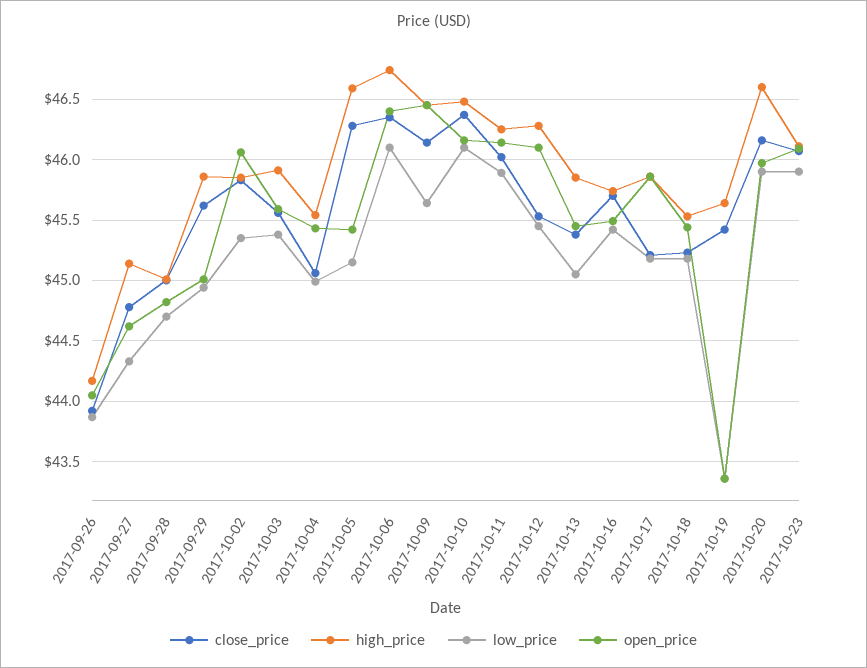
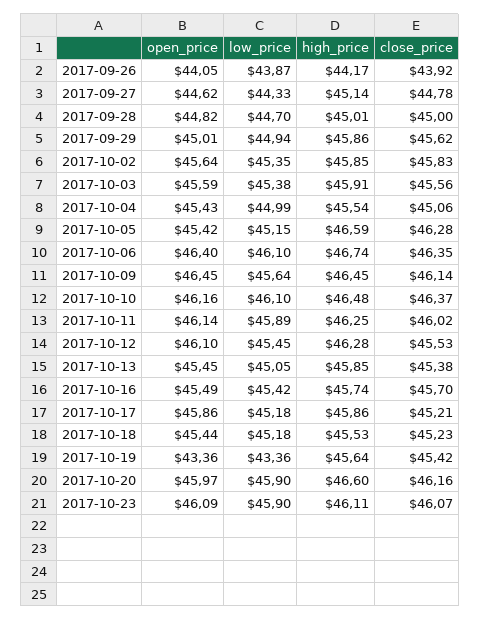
open_price, 2017-10-02: 46.05 -> 45.64

